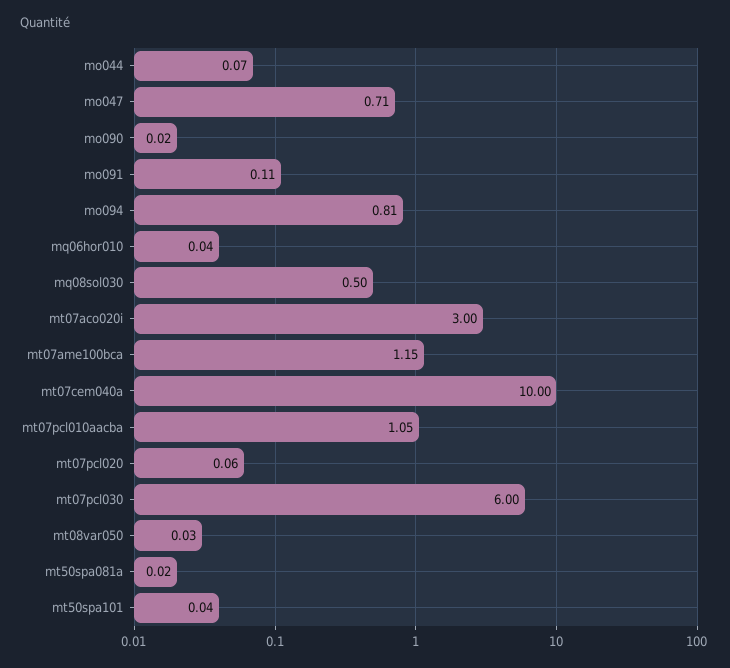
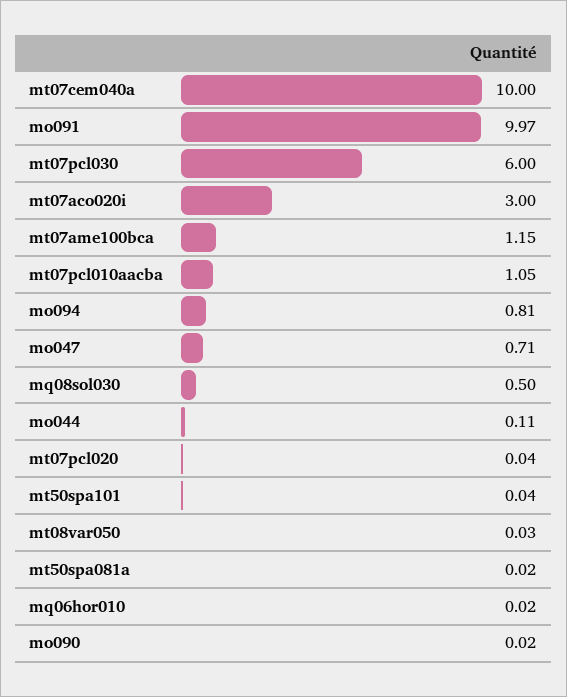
mo044: 0.07 -> 0.11
mo091: 0.11 -> 9.97
mq06hor010: 0.04 -> 0.02
mt07pcl020: 0.06 -> 0.04

